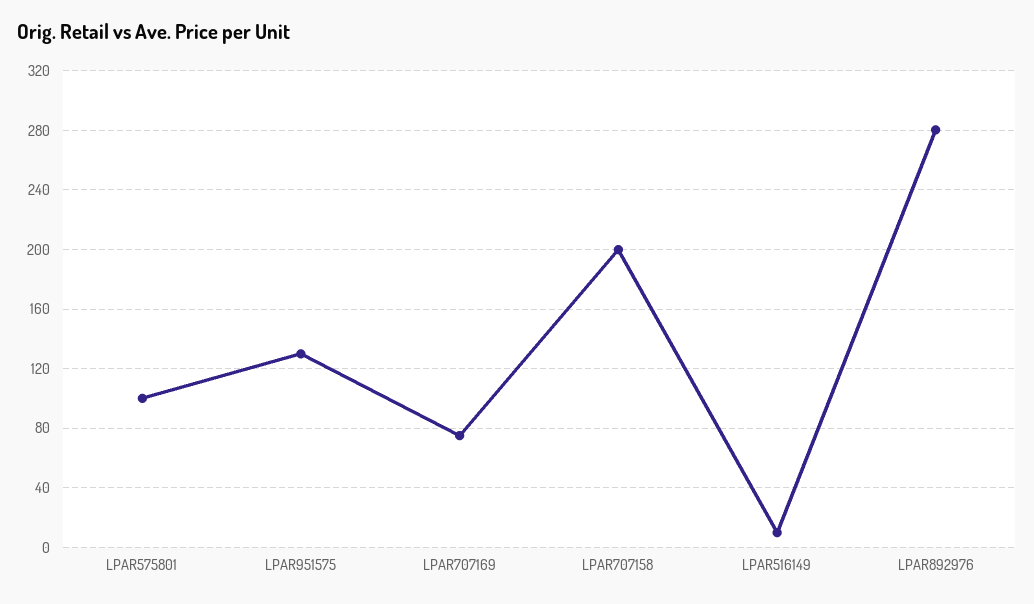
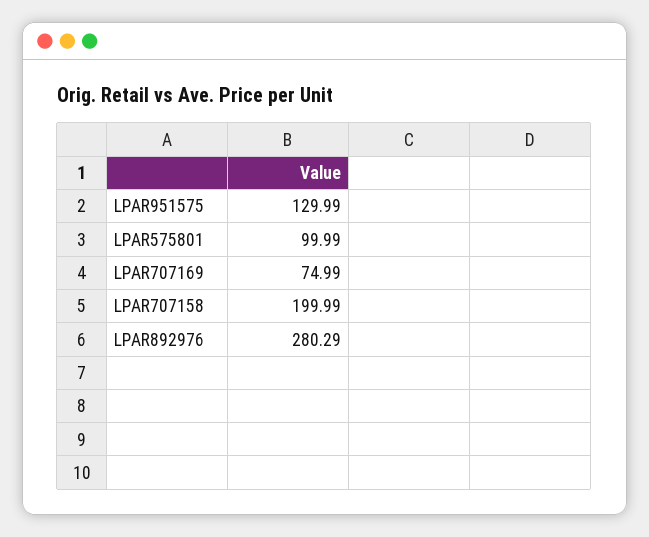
LPAR516149: 10 -> none

